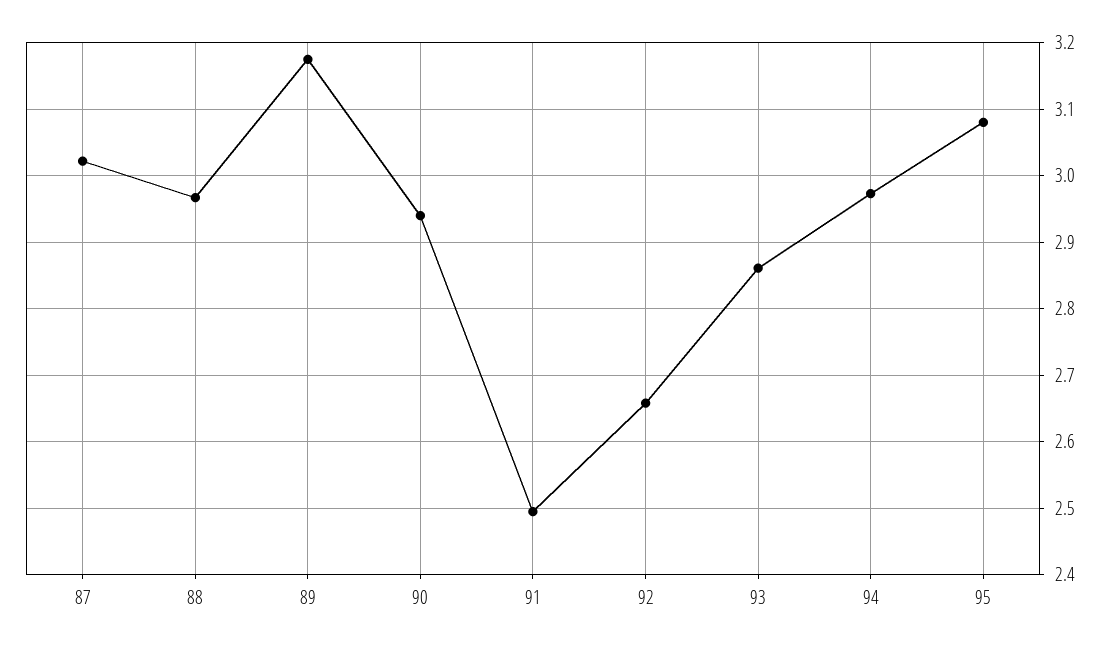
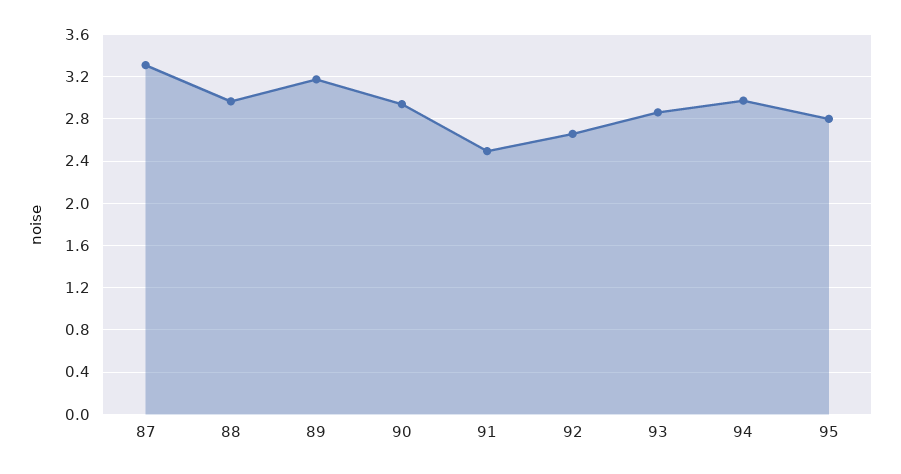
87: 3.02 -> 3.3
95: 3.08 -> 2.8

